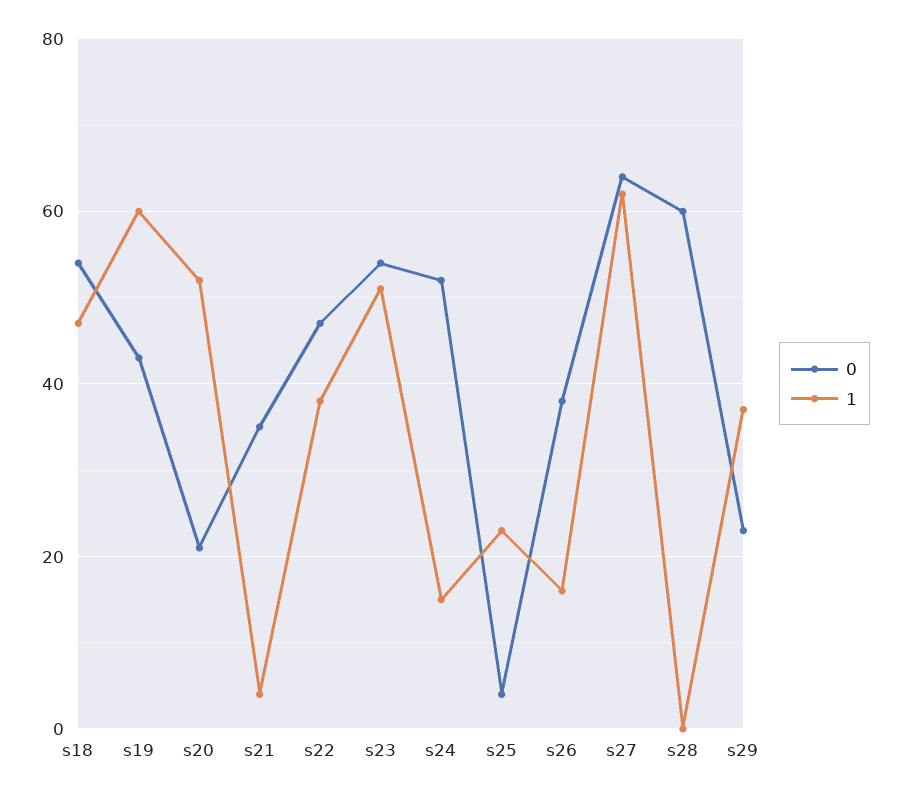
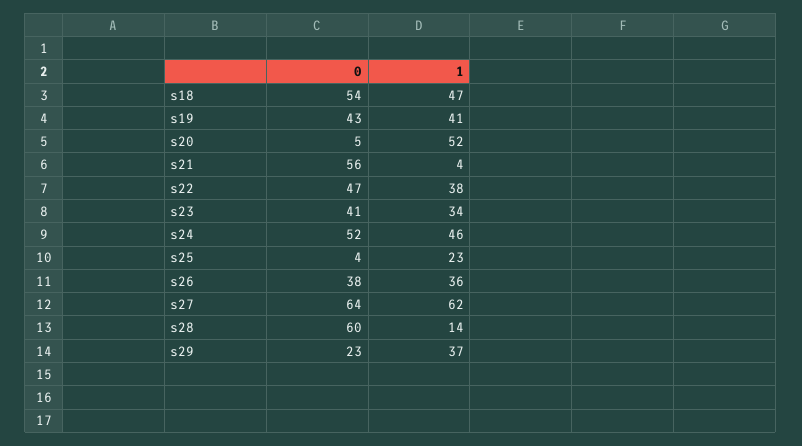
1, s19: 60 -> 41
0, s20: 20 -> 5
0, s21: 35 -> 56
0, s23: 55 -> 41
1, s23: 50 -> 34
1, s24: 15 -> 46
1, s26: 15 -> 36
1, s28: 0 -> 14

